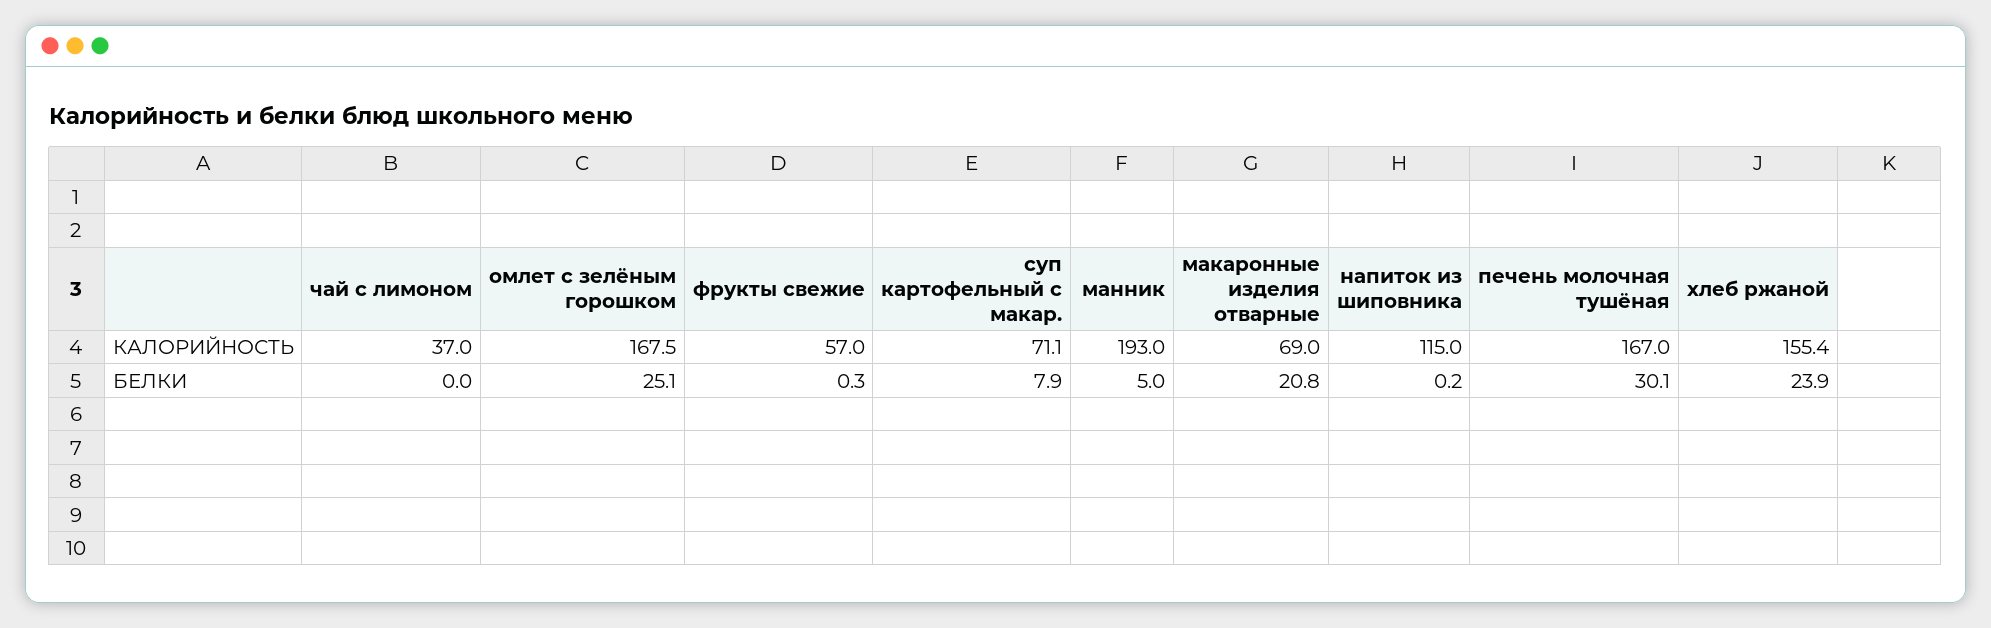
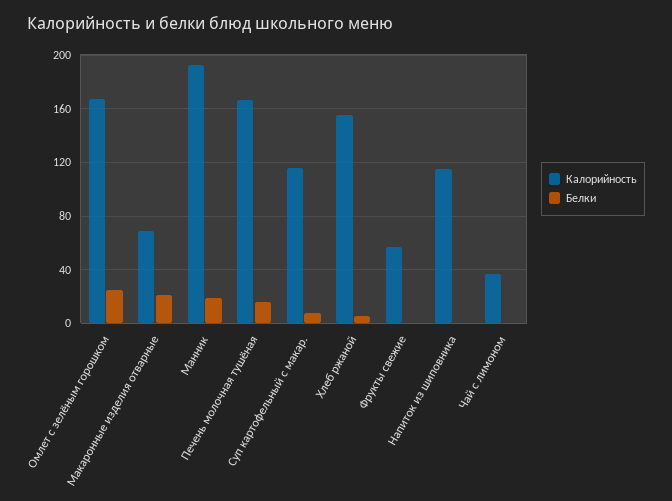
КАЛОРИЙНОСТЬ, суп картофельный с макар.: 71.1 -> 115
БЕЛКИ, манник: 5 -> 20
БЕЛКИ, печень молочная тушёная: 30.1 -> 15
БЕЛКИ, хлеб ржаной: 23.9 -> 5

